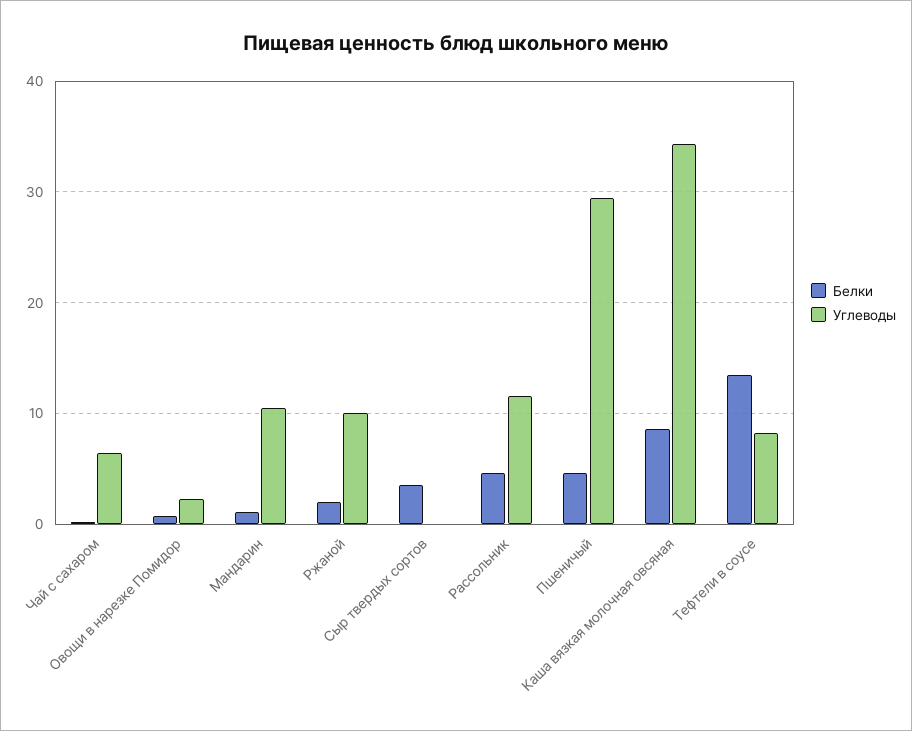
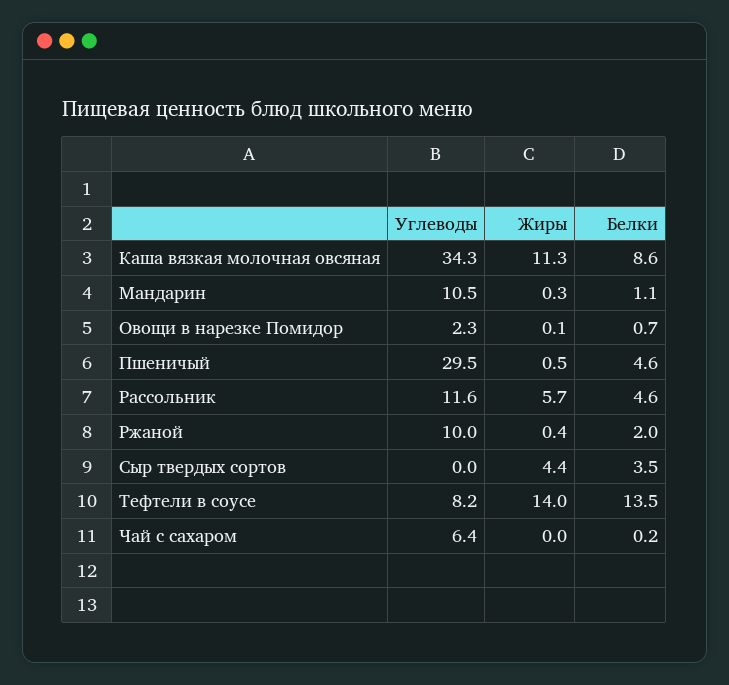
Жиры, Каша вязкая молочная овсяная: none -> 11.3
Жиры, Мандарин: none -> 0.3
Жиры, Овощи в нарезке Помидор: none -> 0.1
Жиры, Пшеничый: none -> 0.5
Жиры, Рассольник: none -> 5.7
Жиры, Ржаной: none -> 0.4
Жиры, Сыр твердых сортов: none -> 4.4
Жиры, Тефтели в соусе: none -> 14
Жиры, Чай с сахаром: none -> 0

